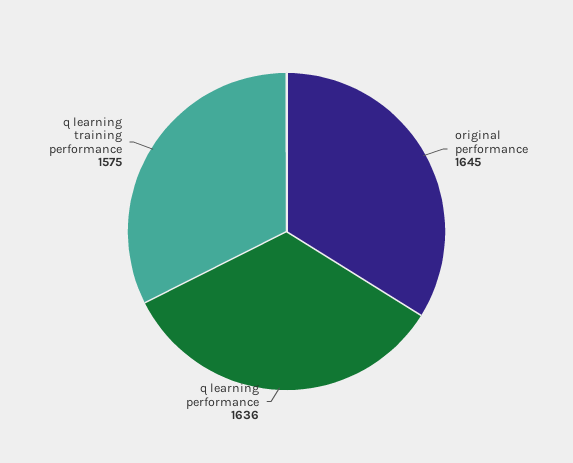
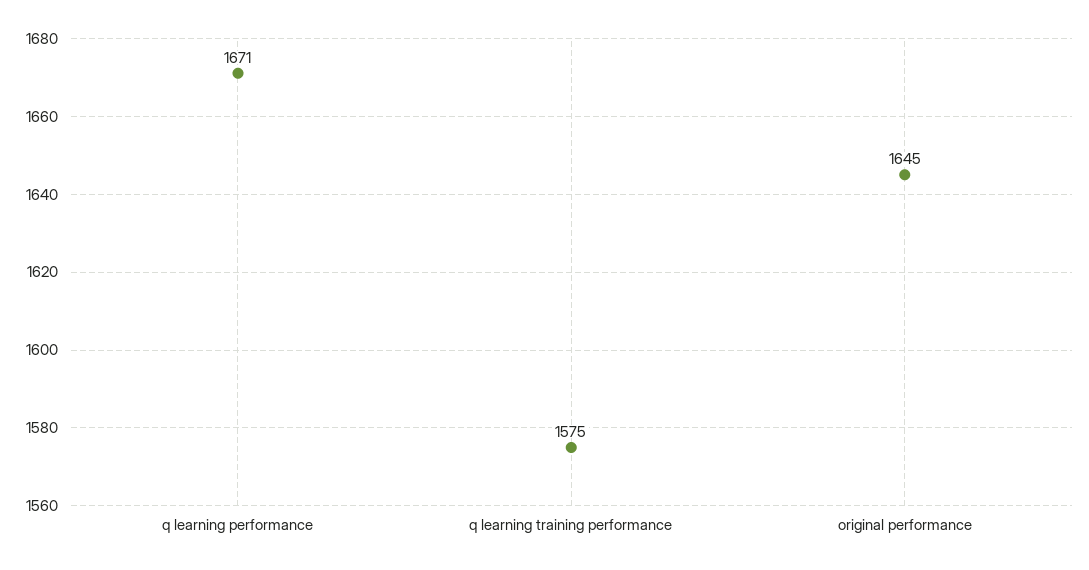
q learning performance: 1636 -> 1671

